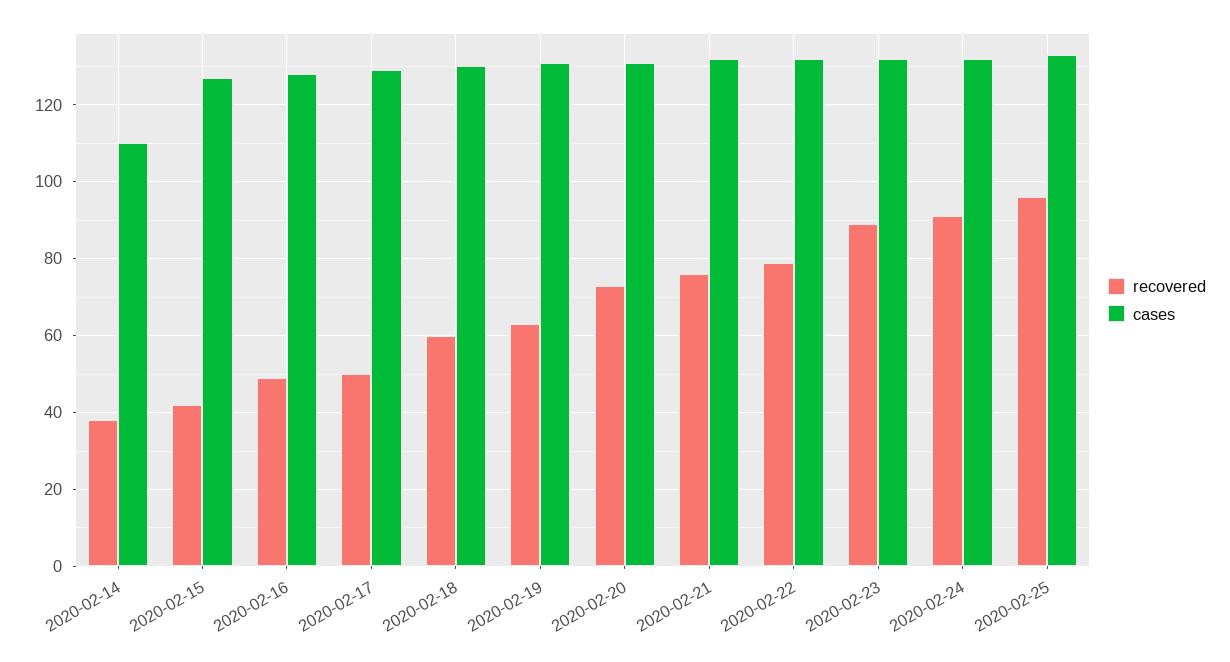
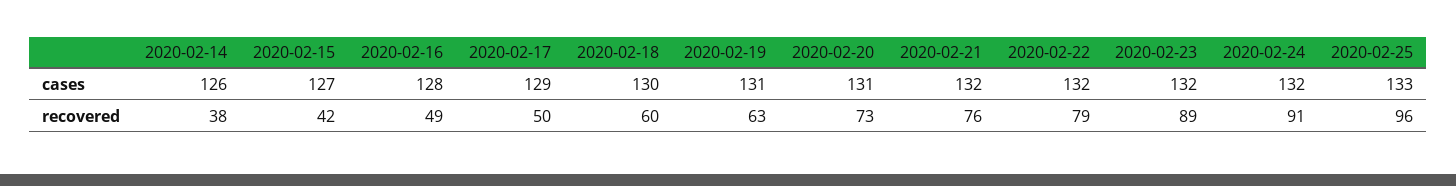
cases, 2020-02-14: 110 -> 126

